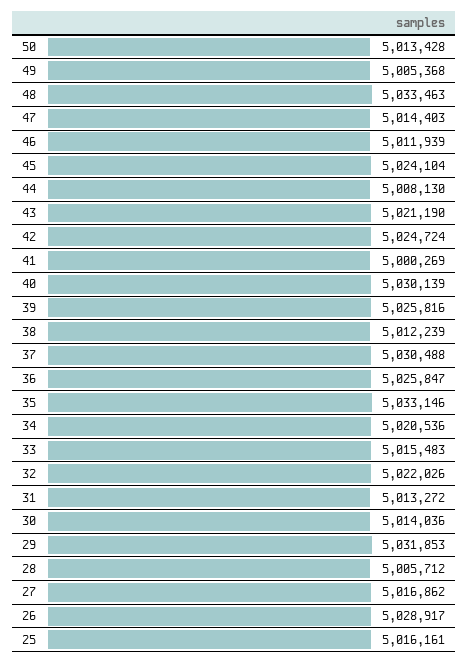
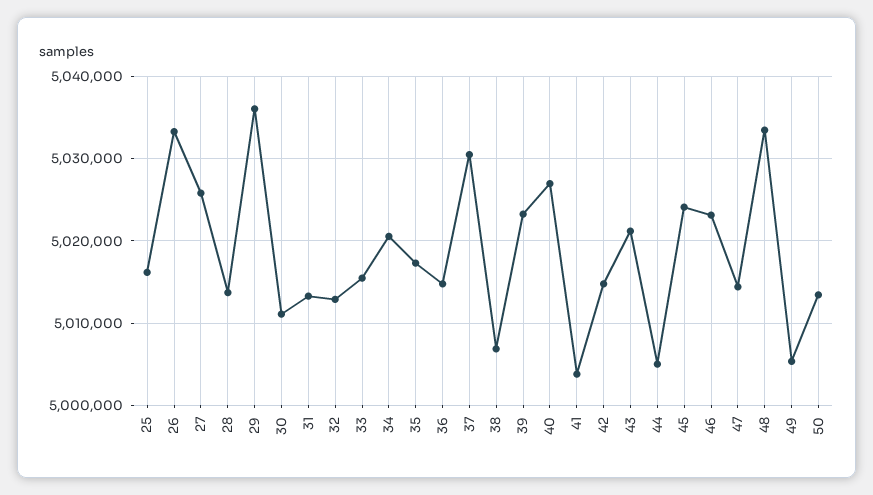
46: 5011939 -> 5023000
44: 5008130 -> 5005000
42: 5024724 -> 5015000
41: 5000269 -> 5004000
40: 5030139 -> 5027000
39: 5025816 -> 5023000
38: 5012239 -> 5007000
36: 5025847 -> 5015000
35: 5033146 -> 5017000
32: 5022026 -> 5013000
30: 5014036 -> 5011000
29: 5031853 -> 5036000
28: 5005712 -> 5014000
27: 5016862 -> 5026000
26: 5028917 -> 5033000

